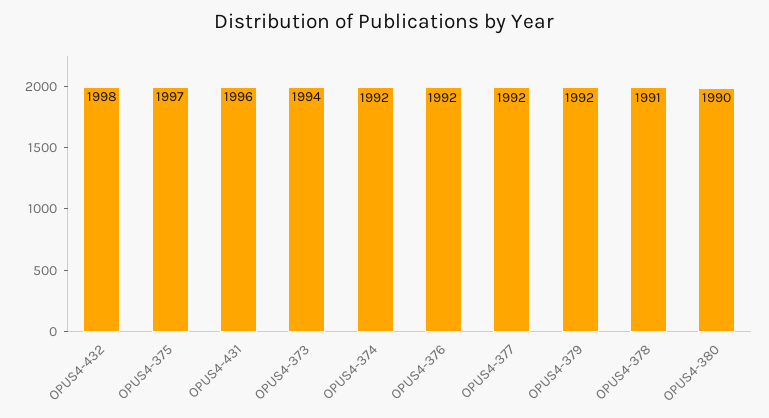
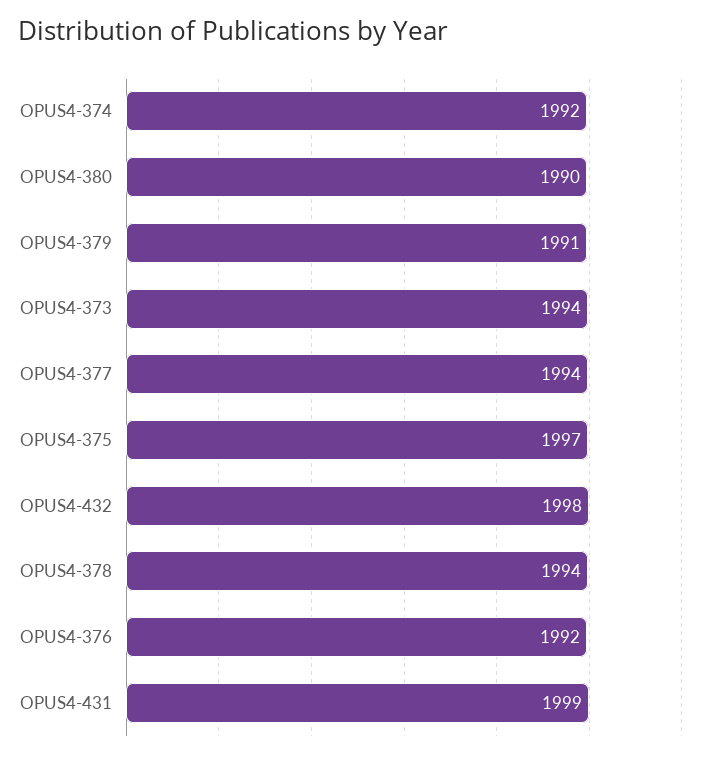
OPUS4-431: 1996 -> 1999
OPUS4-377: 1992 -> 1994
OPUS4-379: 1992 -> 1991
OPUS4-378: 1991 -> 1994

